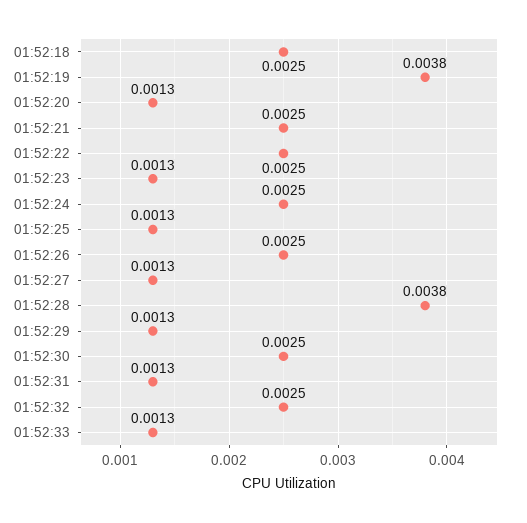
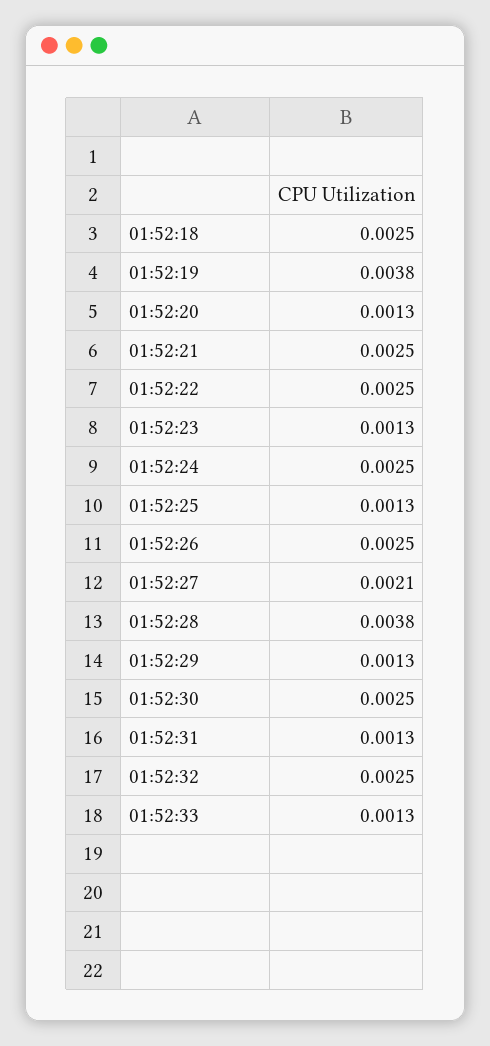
01:52:27: 0.0013 -> 0.0021

